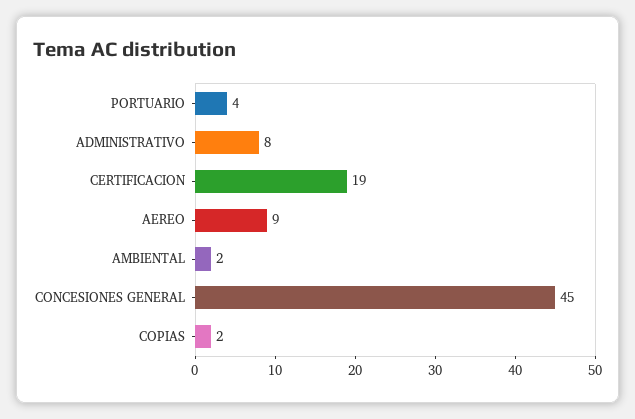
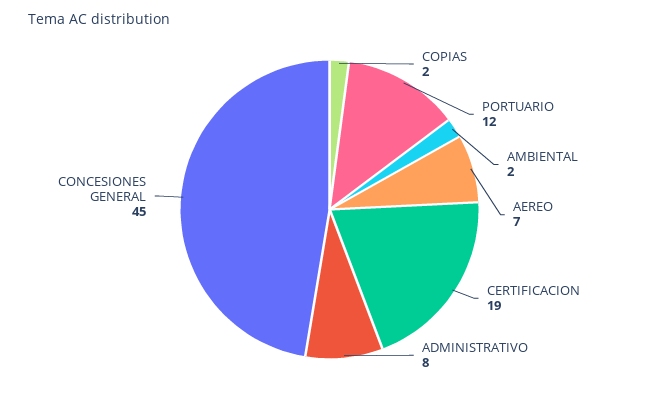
PORTUARIO: 4 -> 12
AEREO: 9 -> 7

